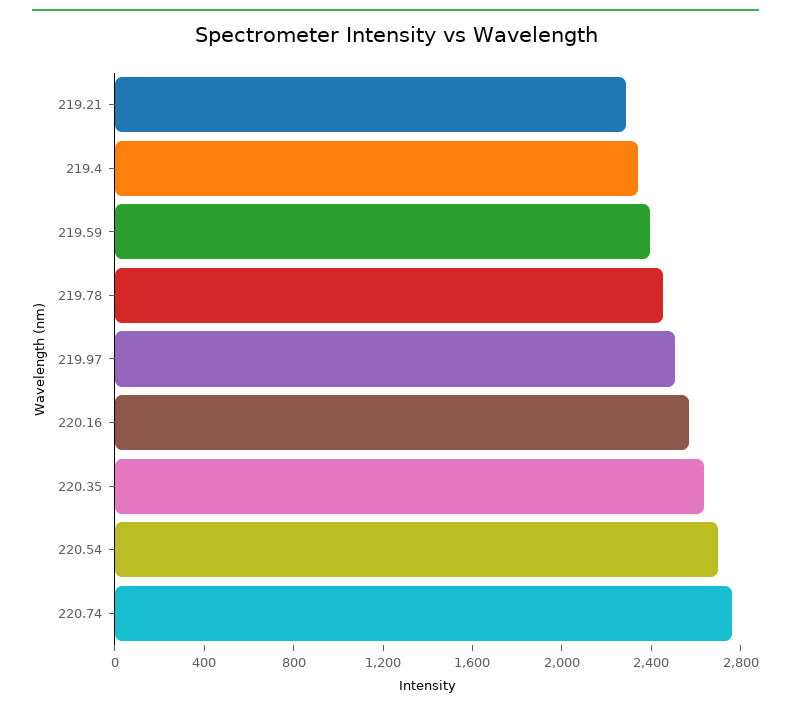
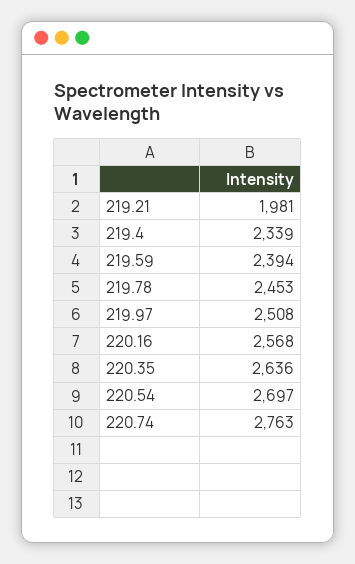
219.21: 2300 -> 1981

